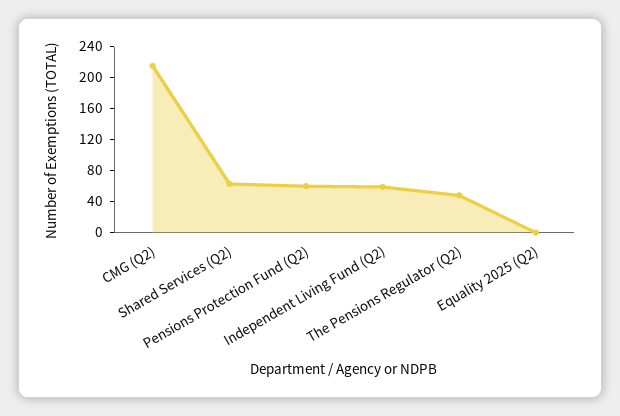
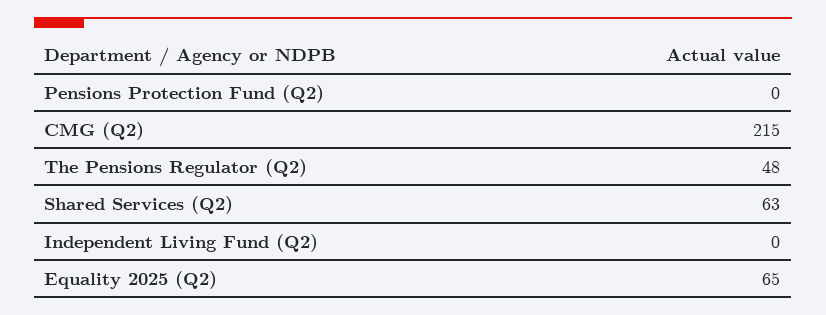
Pensions Protection Fund (Q2): 60 -> 0
Independent Living Fund (Q2): 60 -> 0
Equality 2025 (Q2): 0 -> 65

